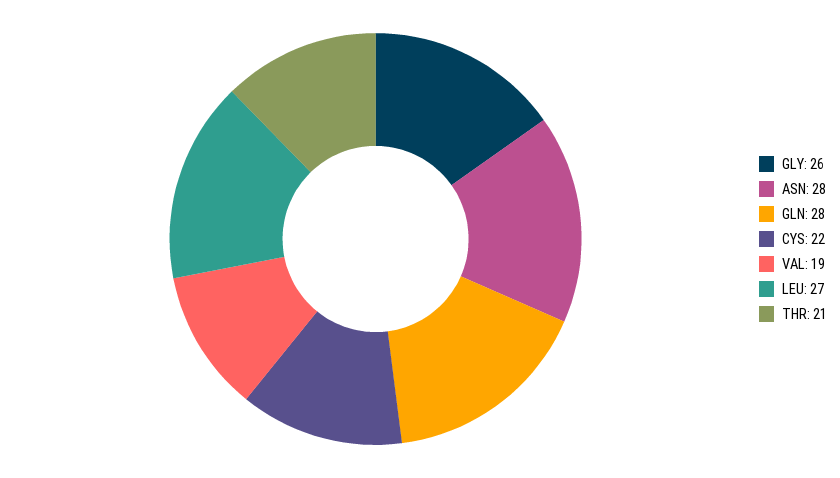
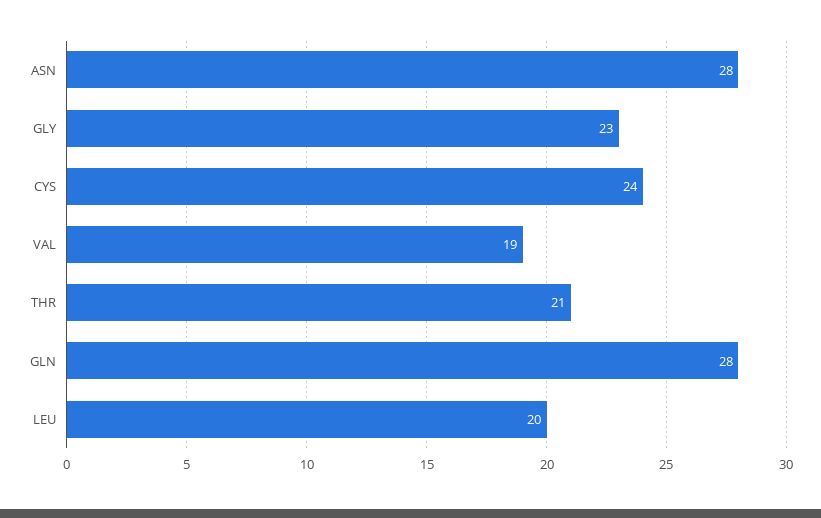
GLY: 26 -> 23
CYS: 22 -> 24
LEU: 27 -> 20

